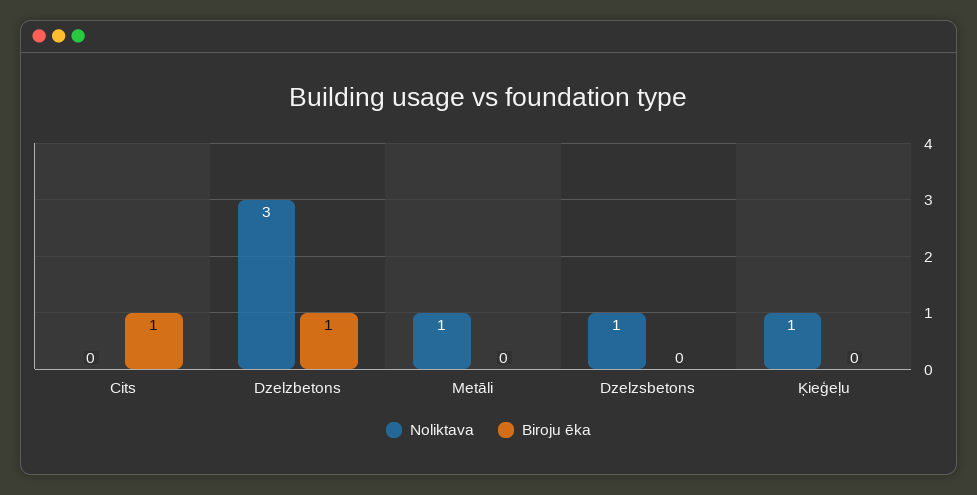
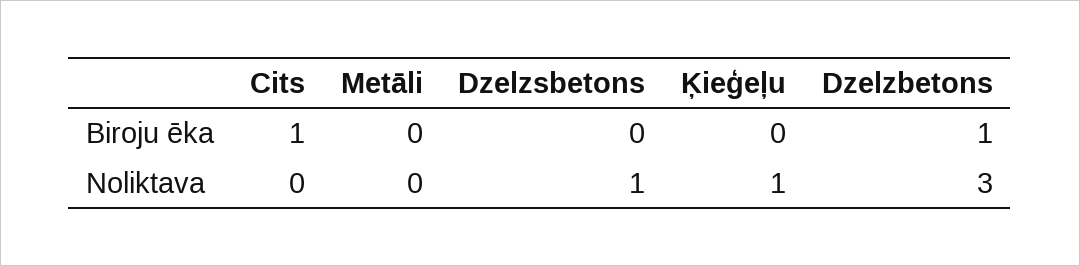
Noliktava, Metāli: 1 -> 0

